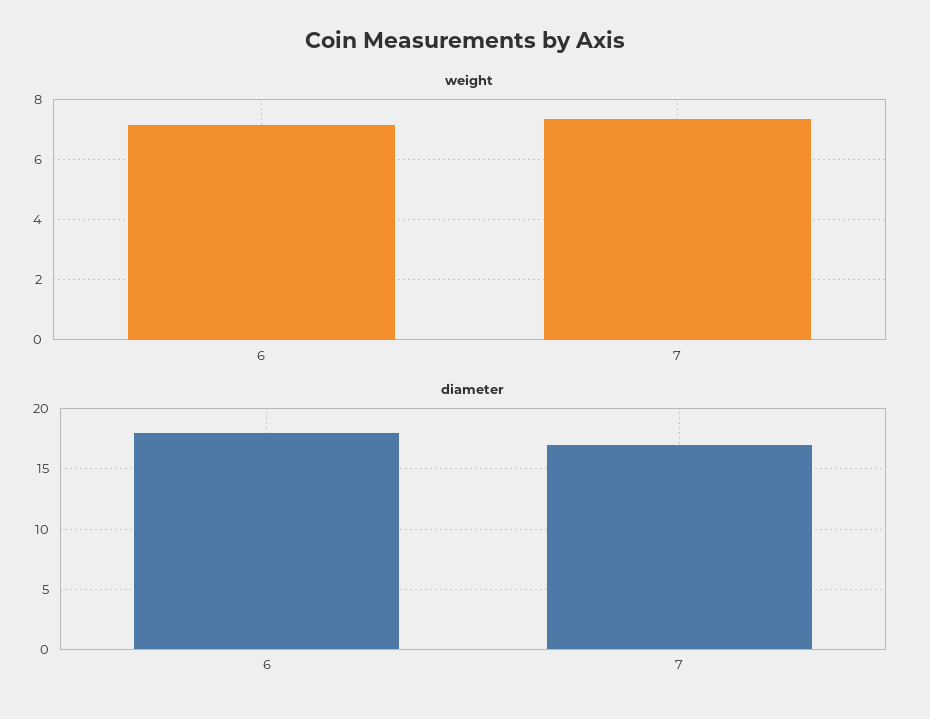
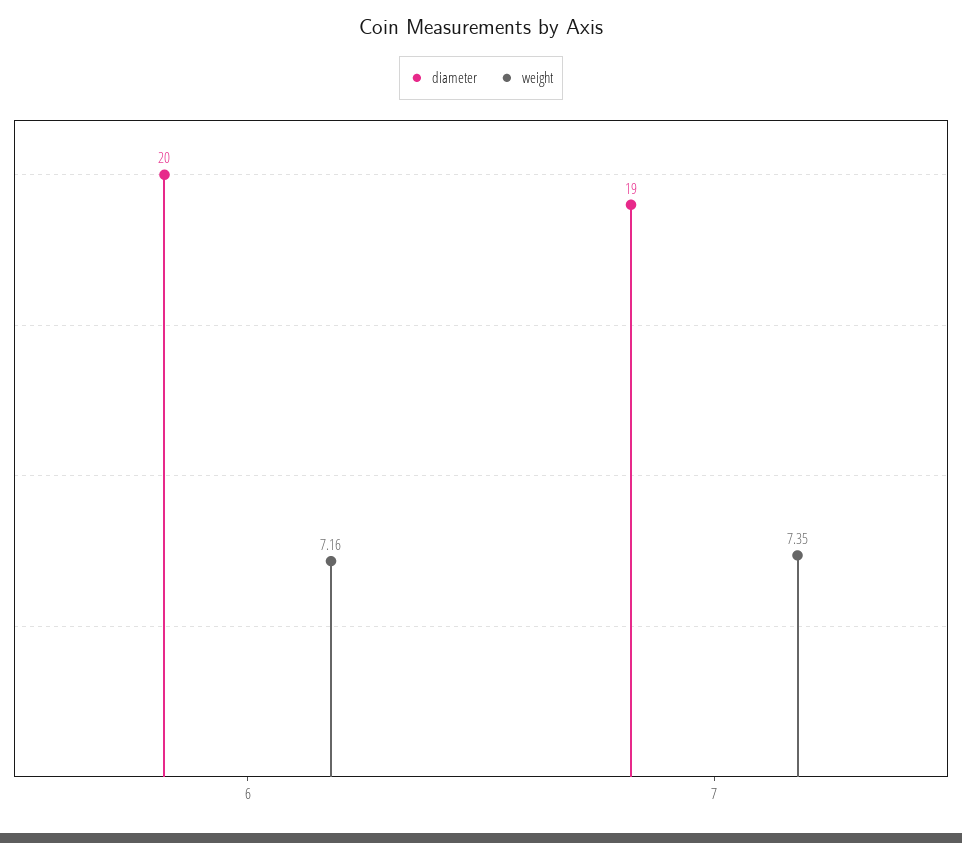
diameter, 6: 18 -> 20
diameter, 7: 17 -> 19

